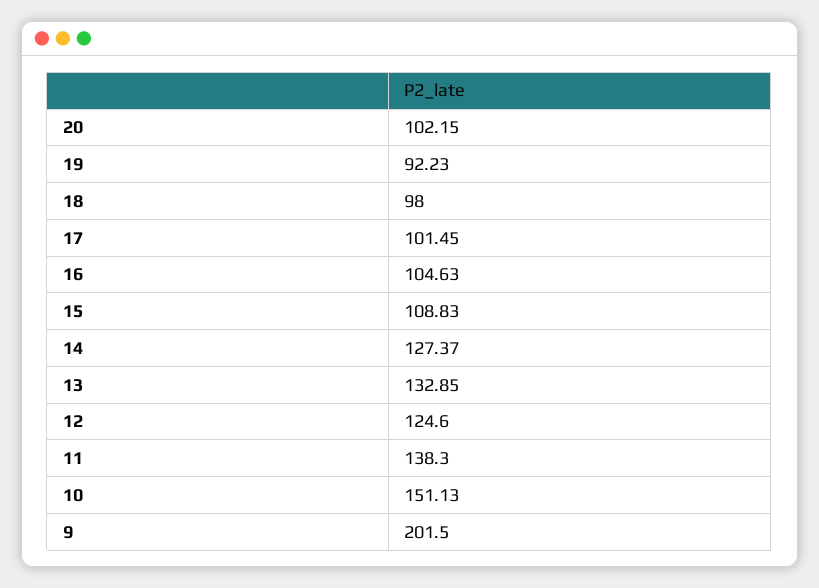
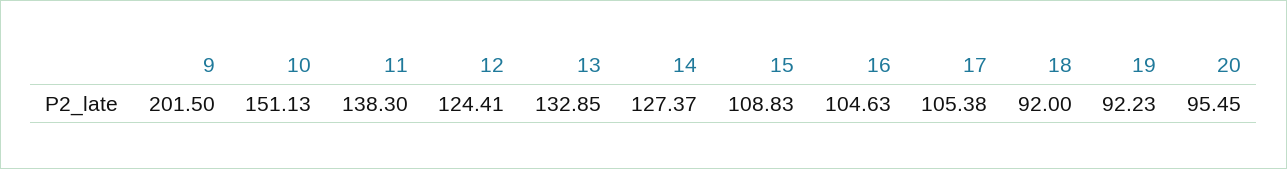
20: 102.15 -> 95.45
18: 98 -> 92
17: 101.45 -> 105.38
12: 124.6 -> 124.41

